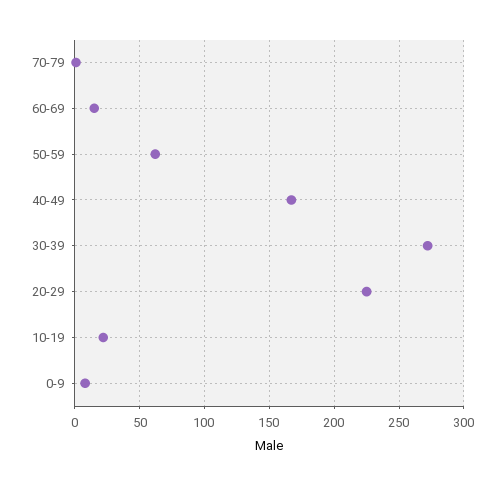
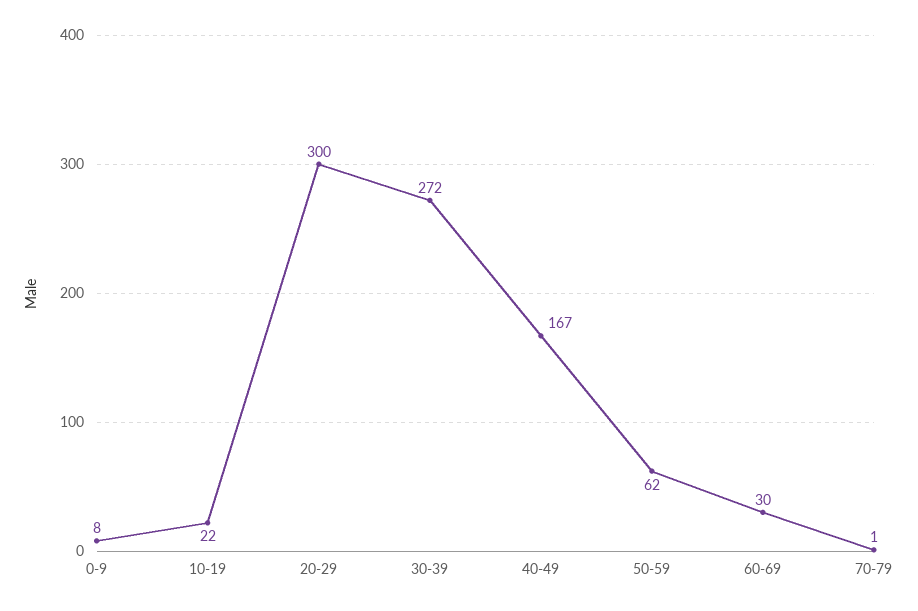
60-69: 15 -> 30
20-29: 225 -> 300

